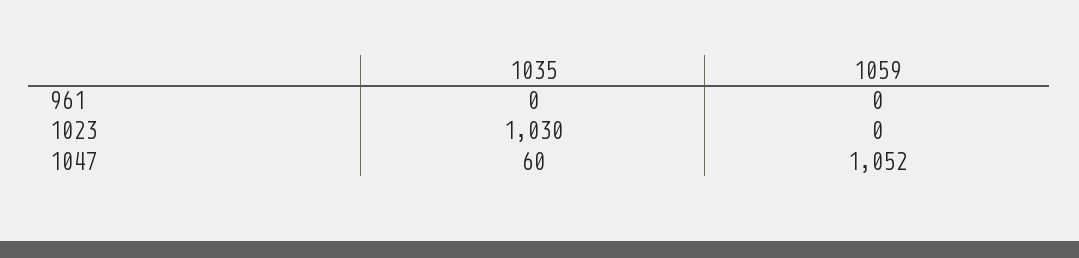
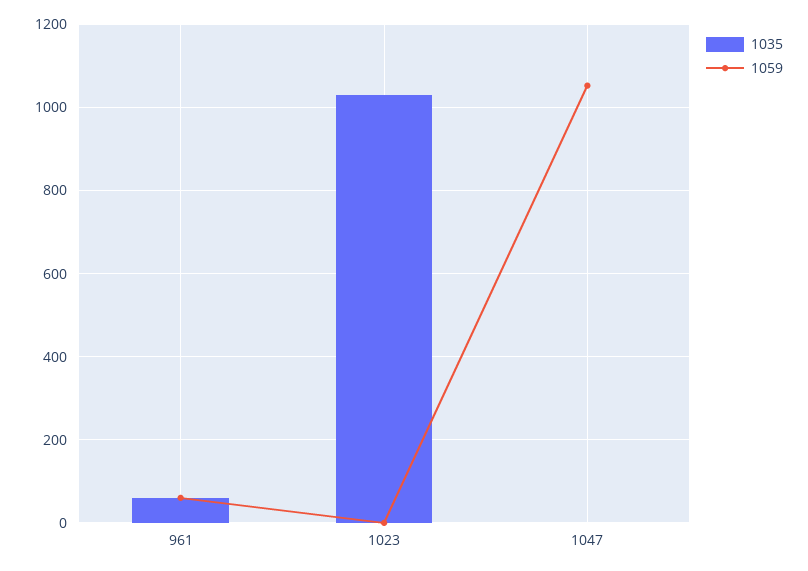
1035, 961: 0 -> 60
1059, 961: 0 -> 60
1035, 1047: 60 -> 0

